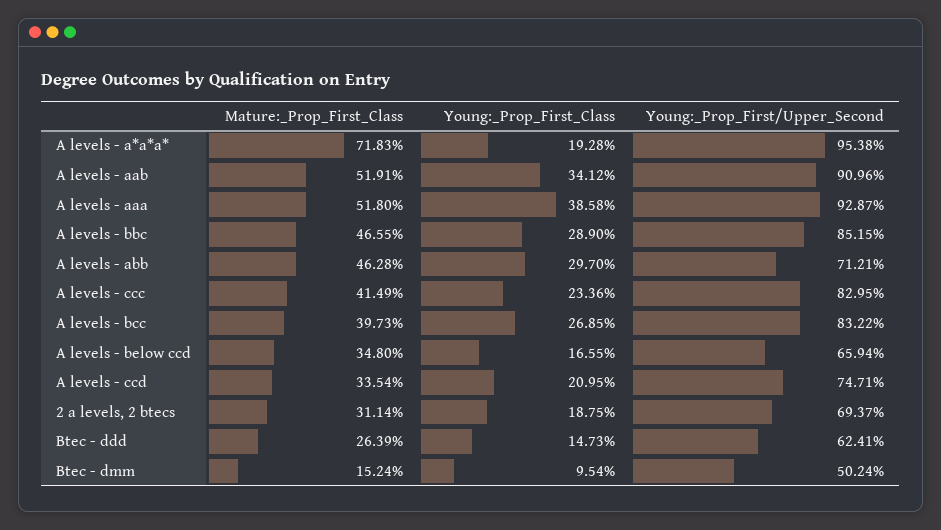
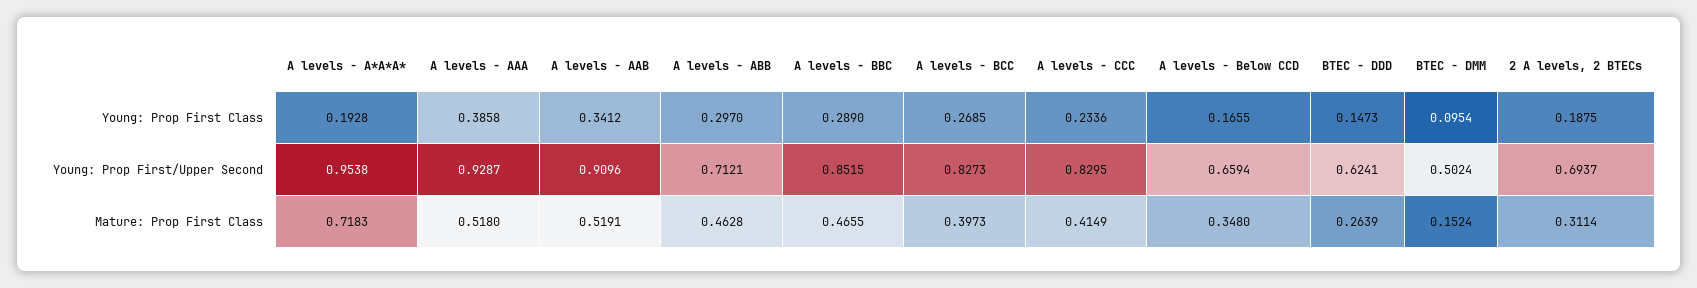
Young:_Prop_First/Upper_Second, A levels - bcc: 0.8322 -> 0.8273
Mature:_Prop_First_Class, A levels - ccd: 0.3354 -> none
Young:_Prop_First_Class, A levels - ccd: 0.2095 -> none
Young:_Prop_First/Upper_Second, A levels - ccd: 0.7471 -> none

